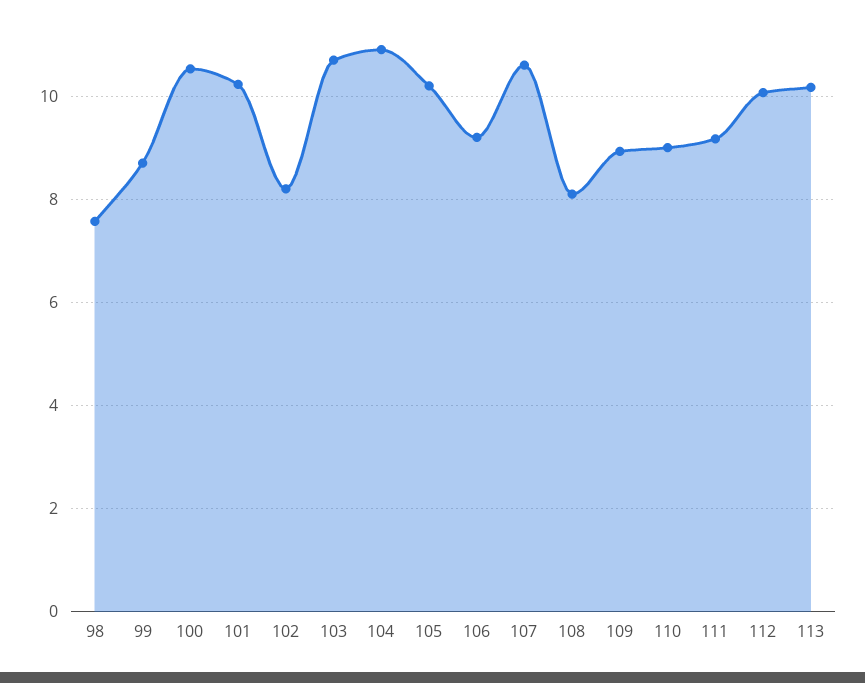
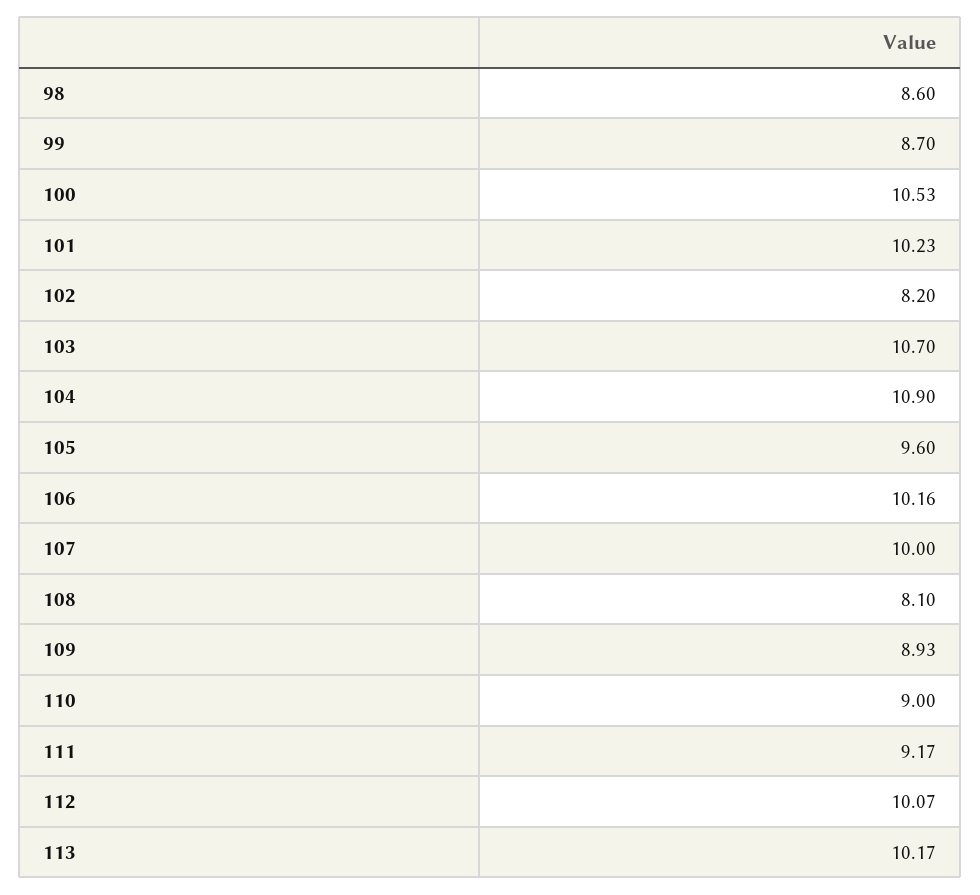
98: 7.6 -> 8.6
105: 10.2 -> 9.6
106: 9.2 -> 10.16
107: 10.6 -> 10

